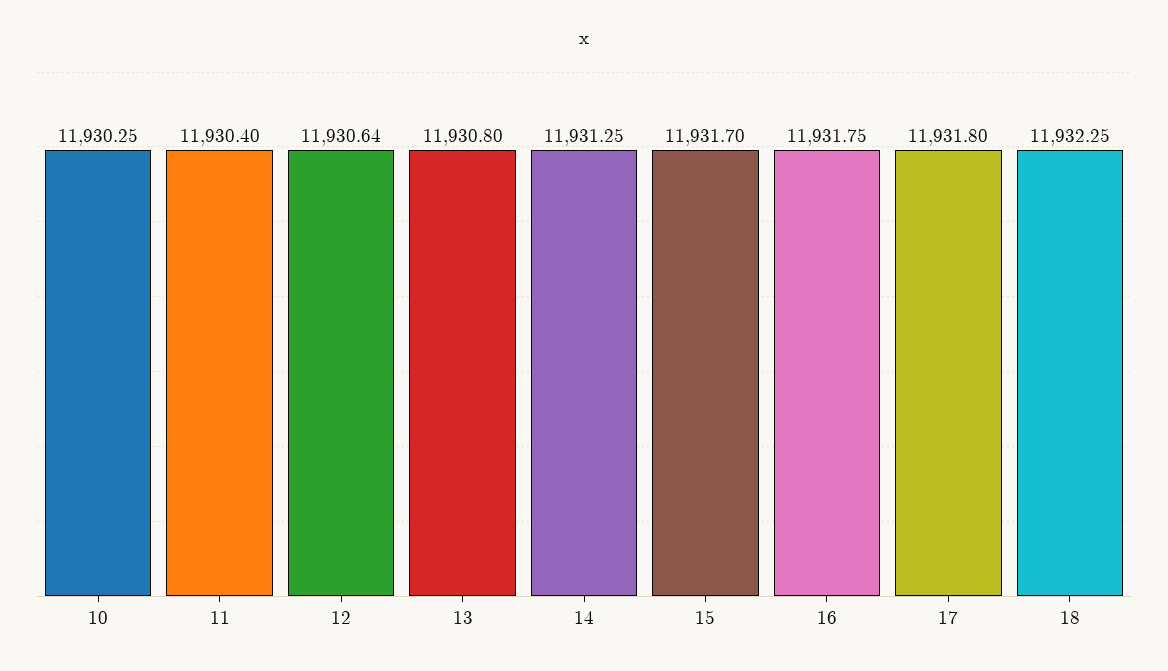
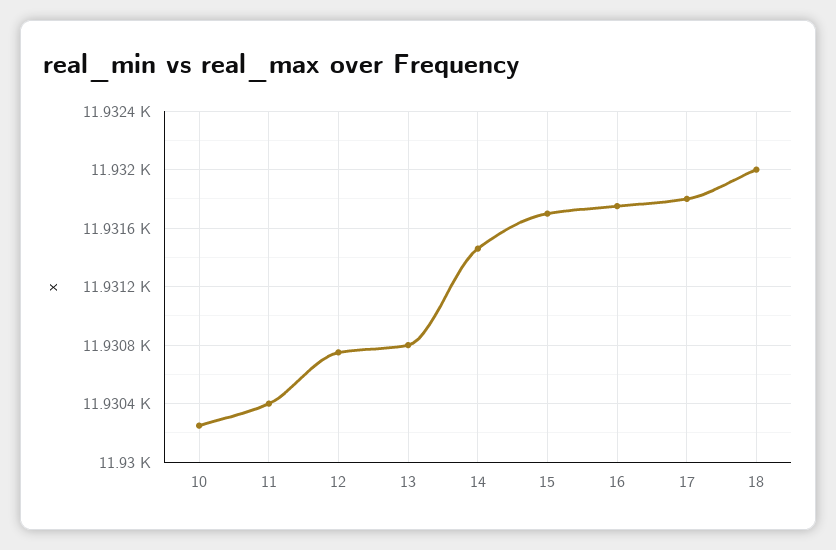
12: 11930.64 -> 11930.75
14: 11931.25 -> 11931.45
18: 11932.25 -> 11932

